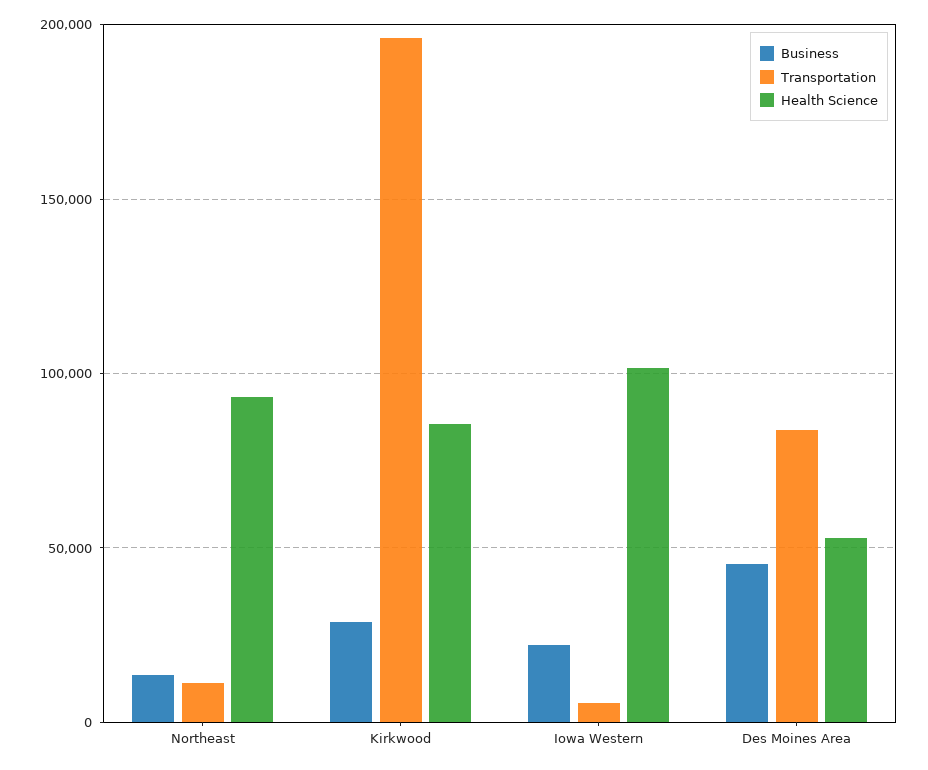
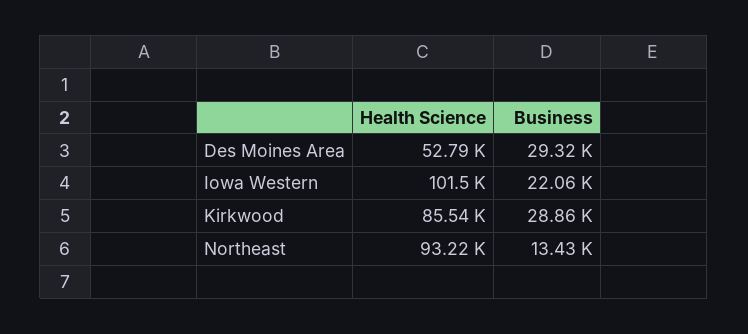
Transportation, Northeast: 10000 -> none
Transportation, Kirkwood: 195000 -> none
Transportation, Iowa Western: 5000 -> none
Business, Des Moines Area: 45000 -> 29320
Transportation, Des Moines Area: 85000 -> none

